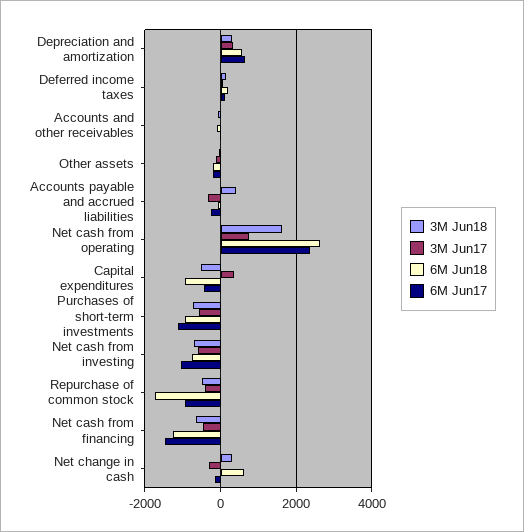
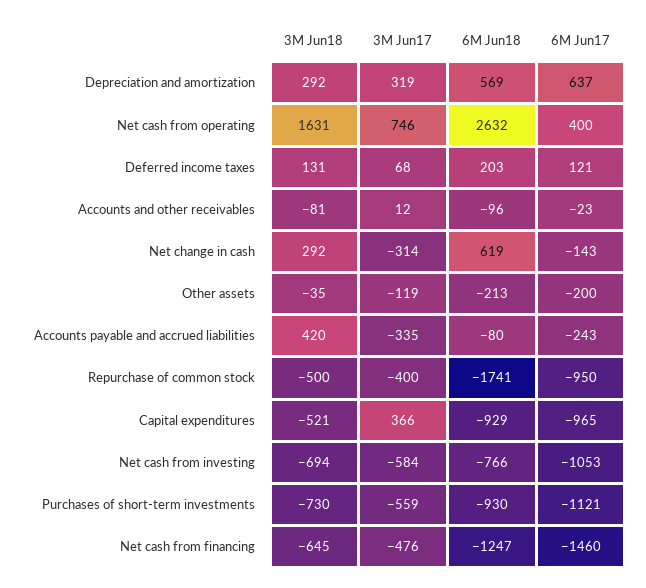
6M Jun17, Net cash from operating: 2400 -> 400
6M Jun17, Capital expenditures: -400 -> -965

